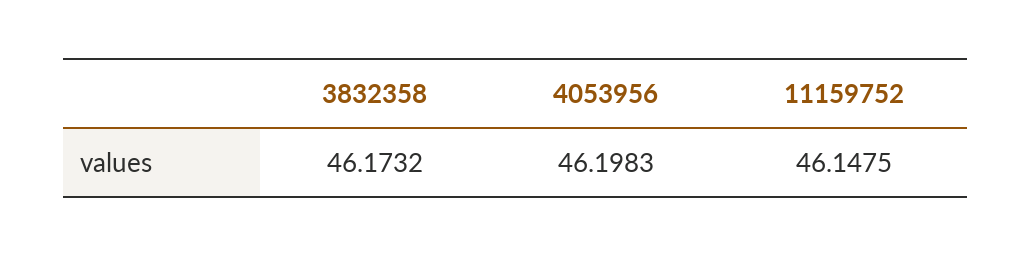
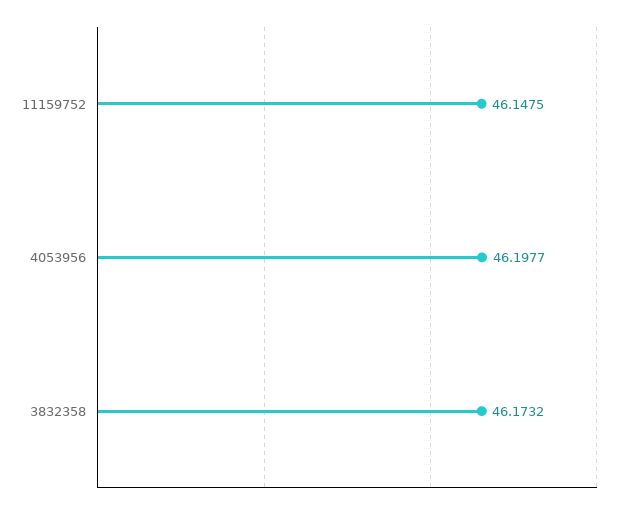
4053956: 46.1983 -> 46.1977

